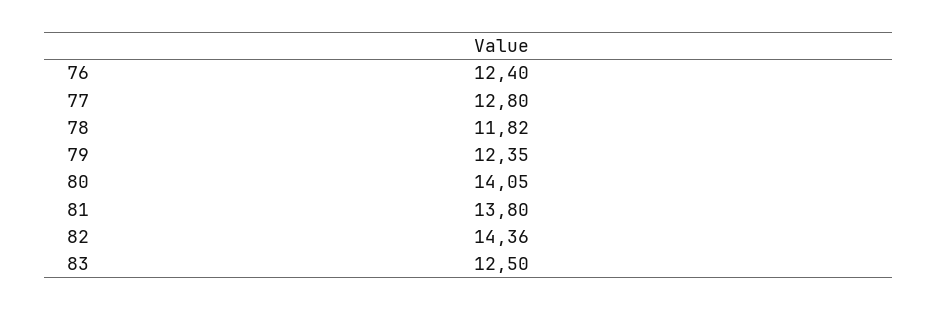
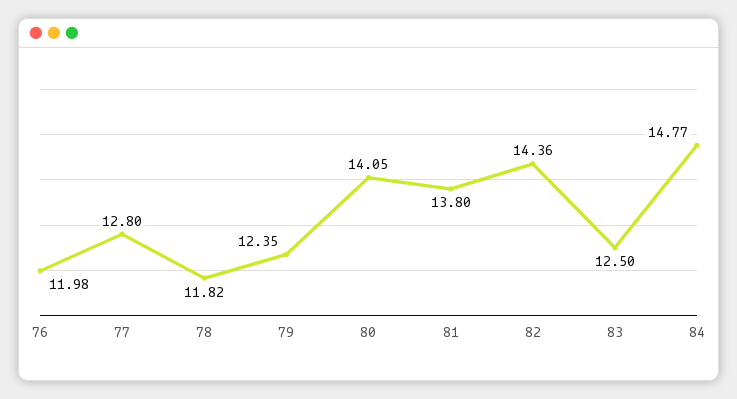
76: 12.4 -> 11.98
84: none -> 14.77

